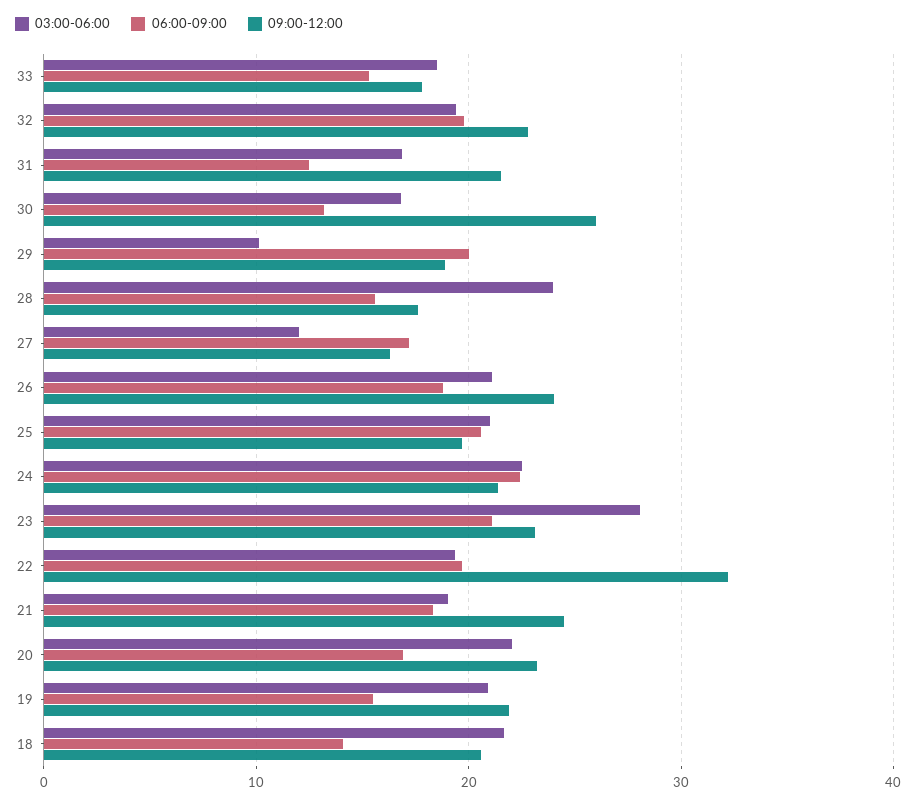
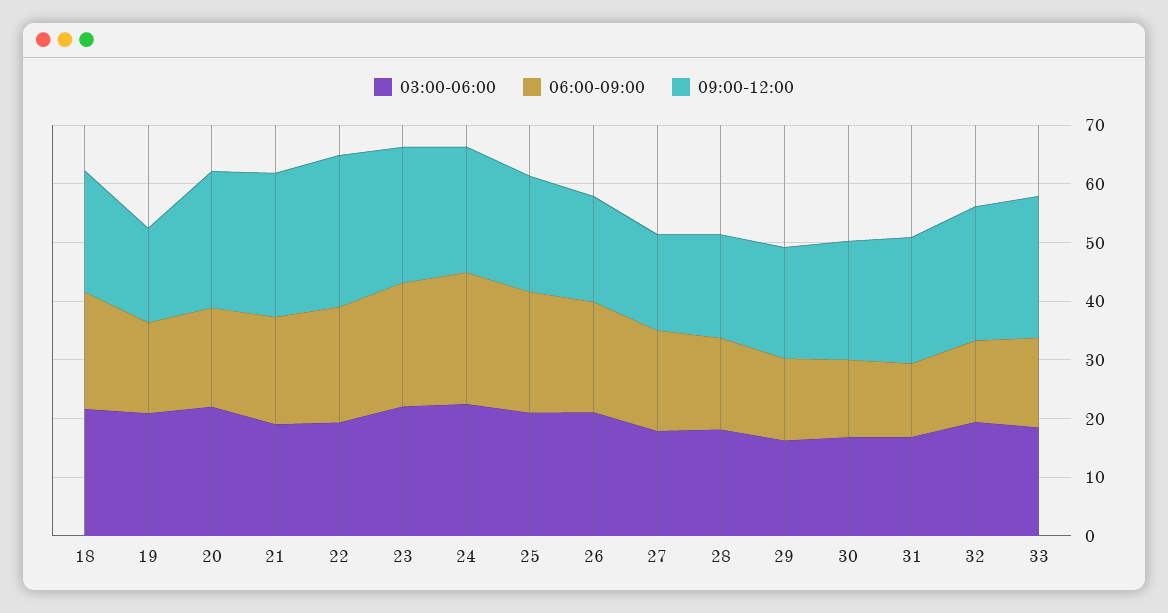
09:00-12:00, 33: 18 -> 24
06:00-09:00, 32: 20 -> 14
09:00-12:00, 30: 26 -> 20
03:00-06:00, 29: 10 -> 16
06:00-09:00, 29: 20 -> 14
03:00-06:00, 28: 24 -> 18
03:00-06:00, 27: 12 -> 18
09:00-12:00, 26: 24 -> 18
03:00-06:00, 23: 28 -> 22
09:00-12:00, 22: 32 -> 26
09:00-12:00, 19: 22 -> 16
06:00-09:00, 18: 14 -> 20

